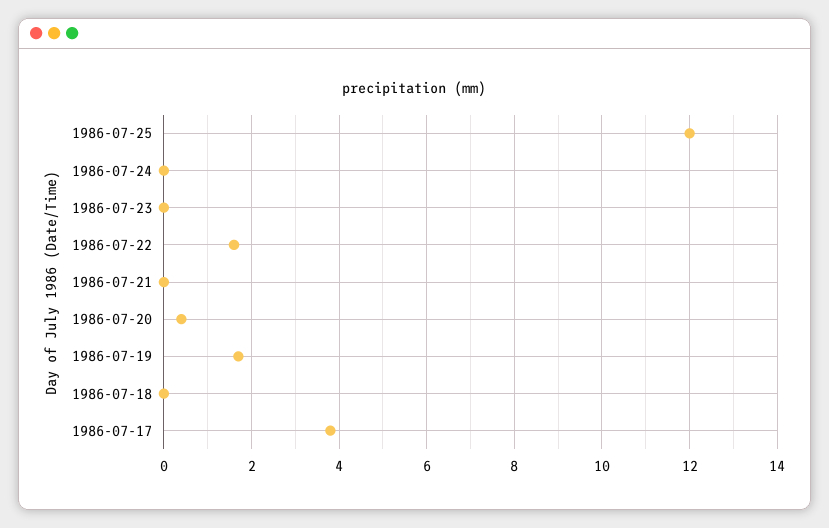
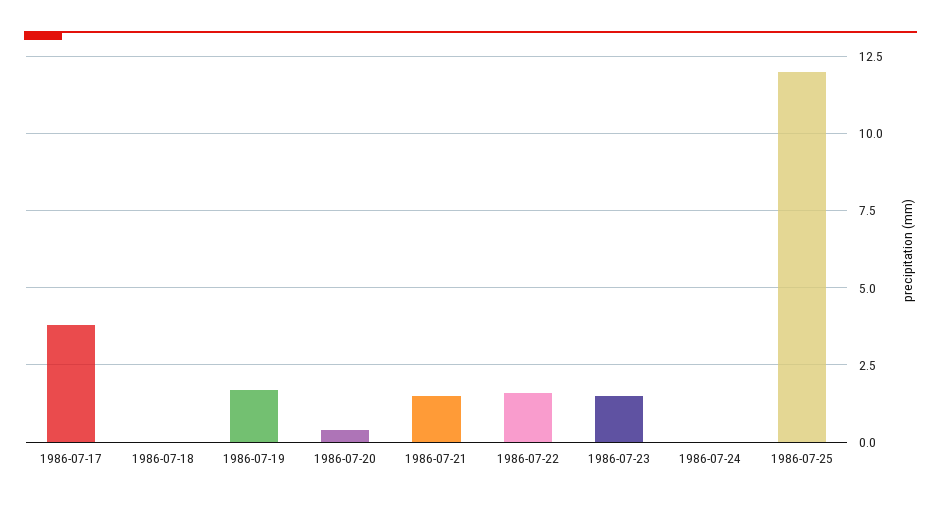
1986-07-23: 0 -> 1.5
1986-07-21: 0 -> 1.5

